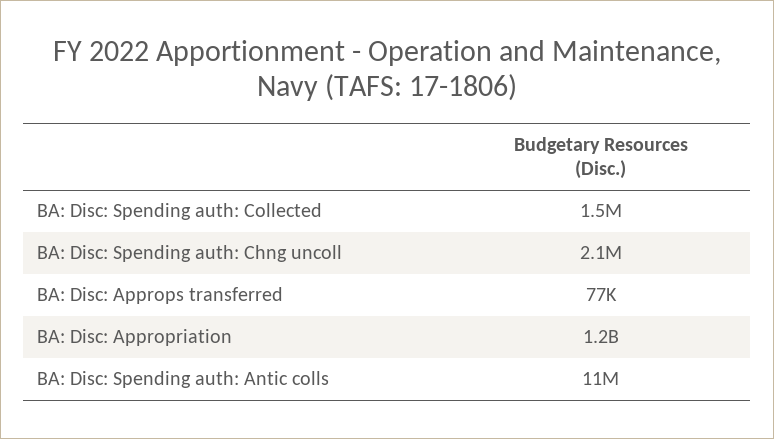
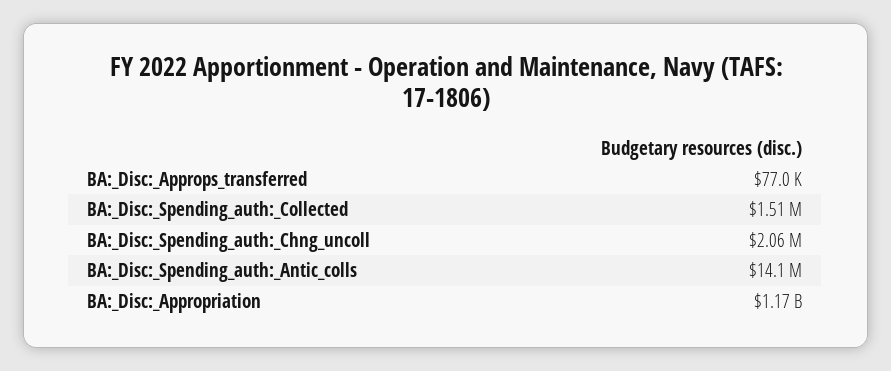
BA: Disc: Spending auth: Antic colls: 11000000 -> 14100000

